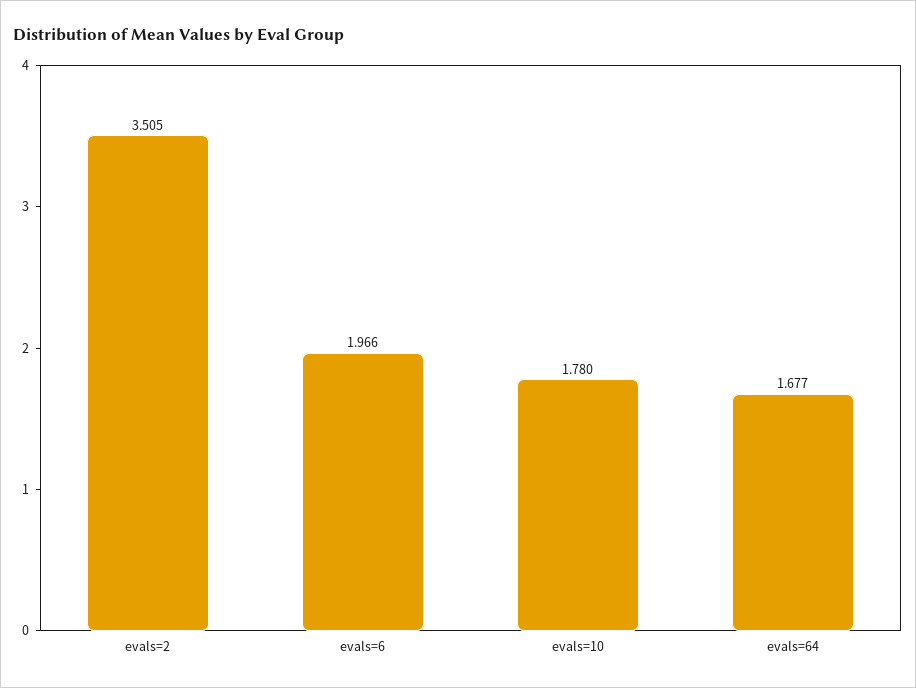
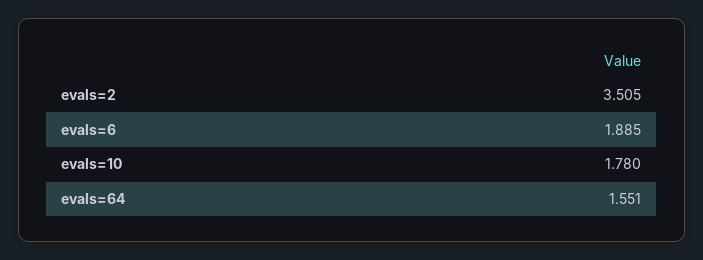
evals=6: 1.966 -> 1.885
evals=64: 1.677 -> 1.551

